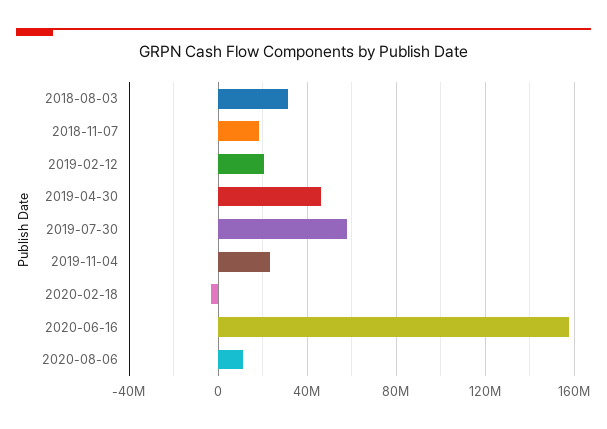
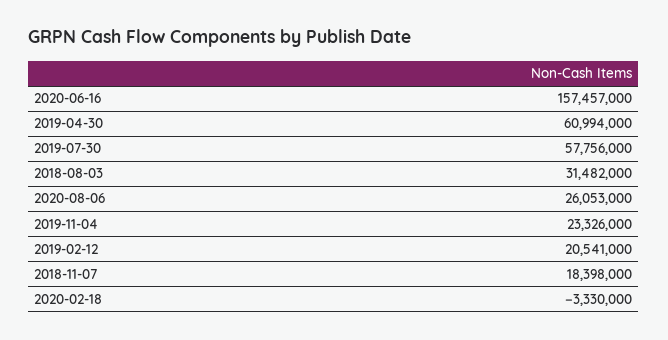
2019-04-30: 45000000 -> 60994000
2020-08-06: 10000000 -> 26053000

